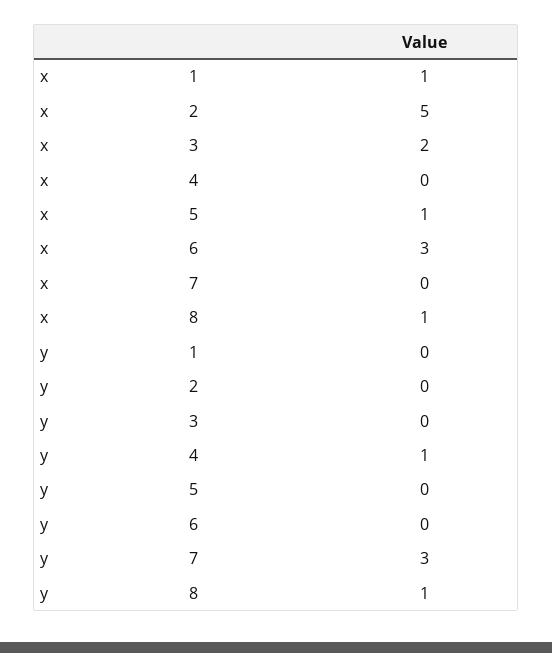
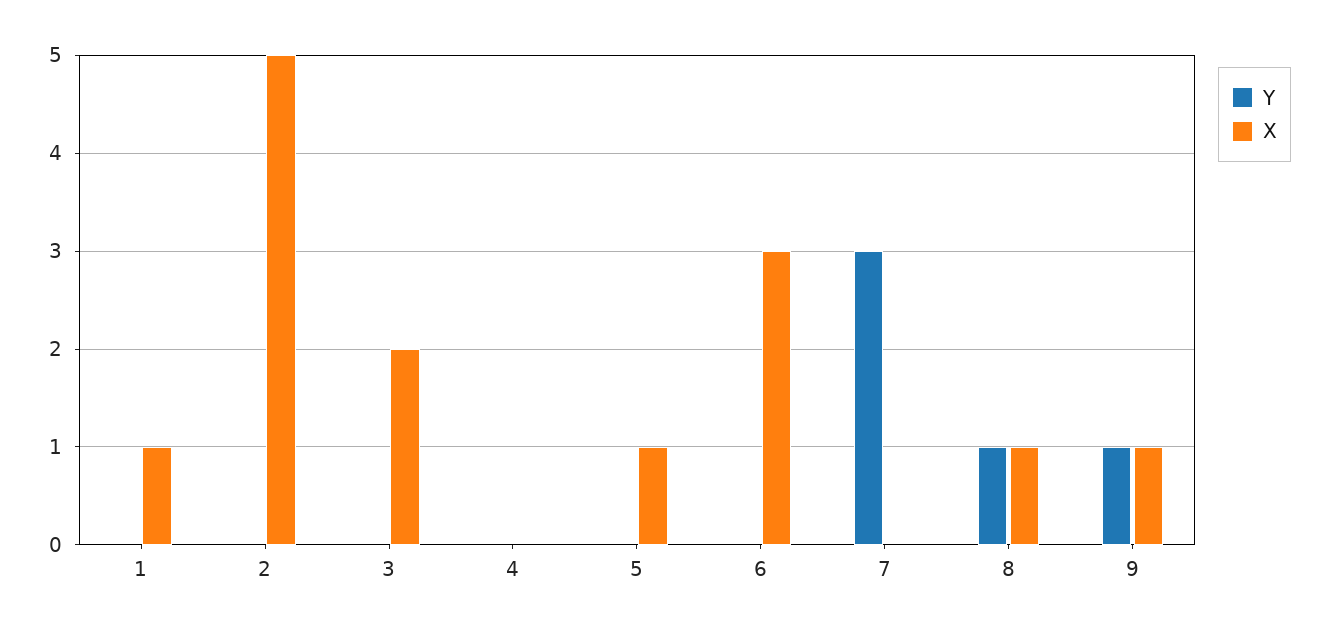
y, 4: 1 -> 0
y, 9: none -> 1
x, 9: none -> 1

